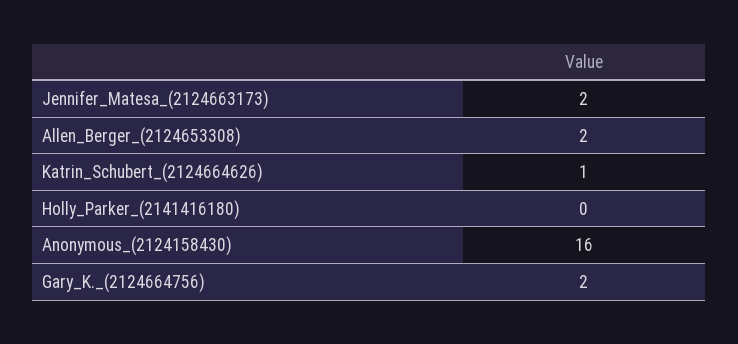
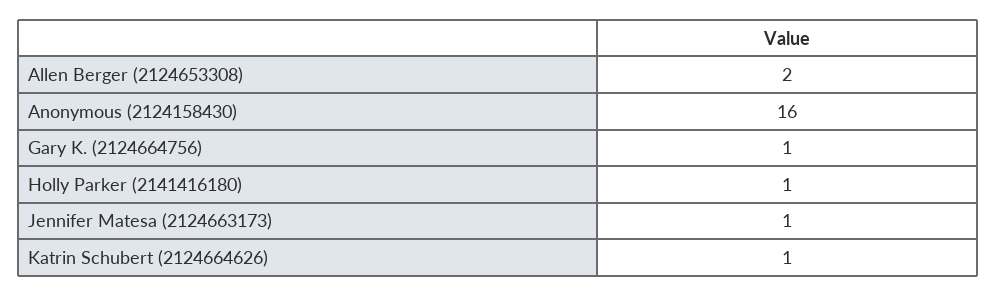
Jennifer_Matesa_(2124663173): 2 -> 1
Holly_Parker_(2141416180): 0 -> 1
Gary_K._(2124664756): 2 -> 1

